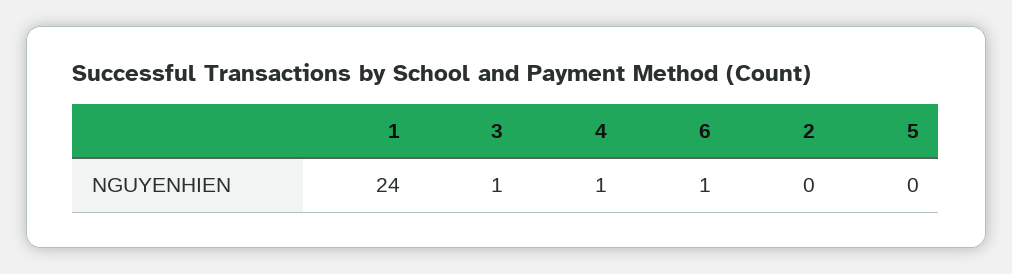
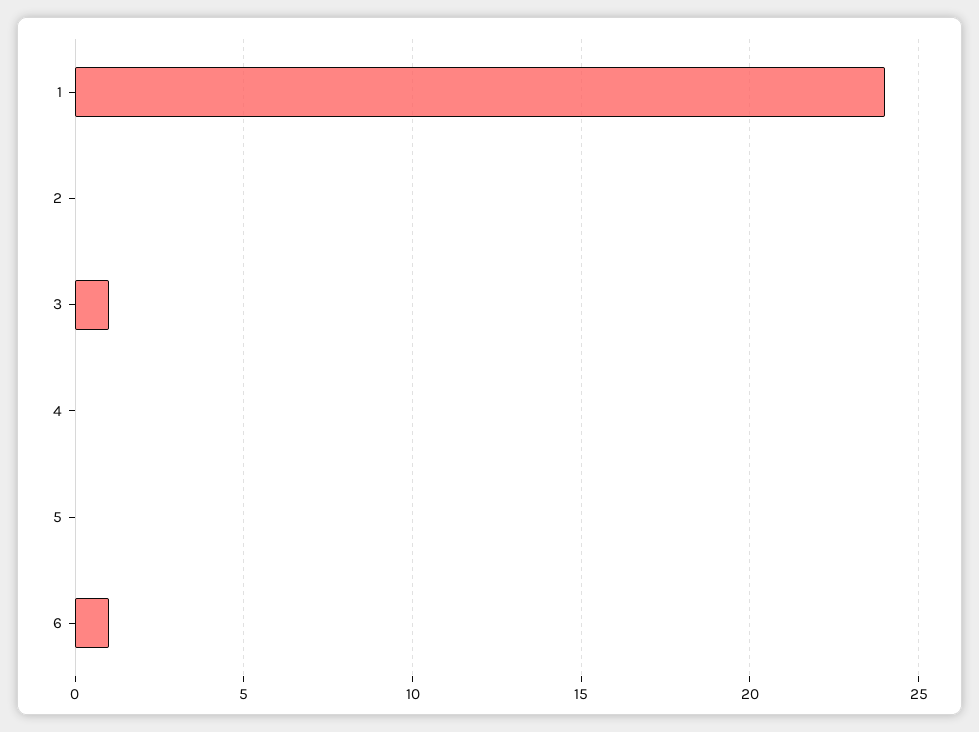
4: 1 -> 0

